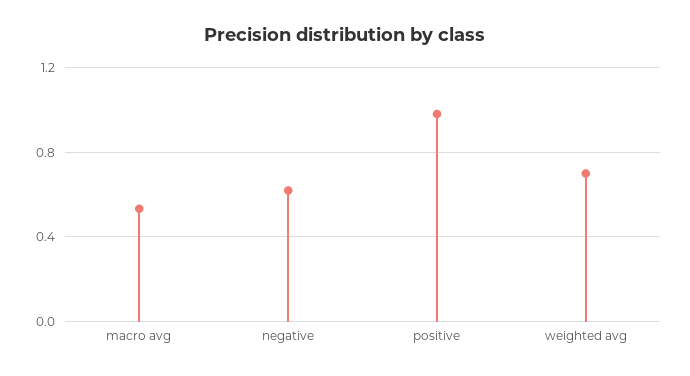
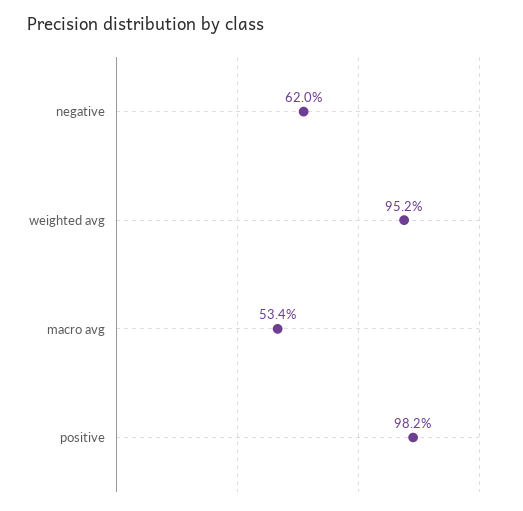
weighted avg: 0.7 -> 0.952

